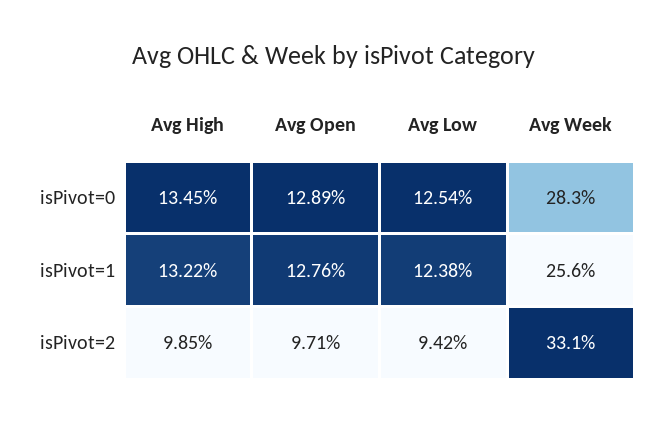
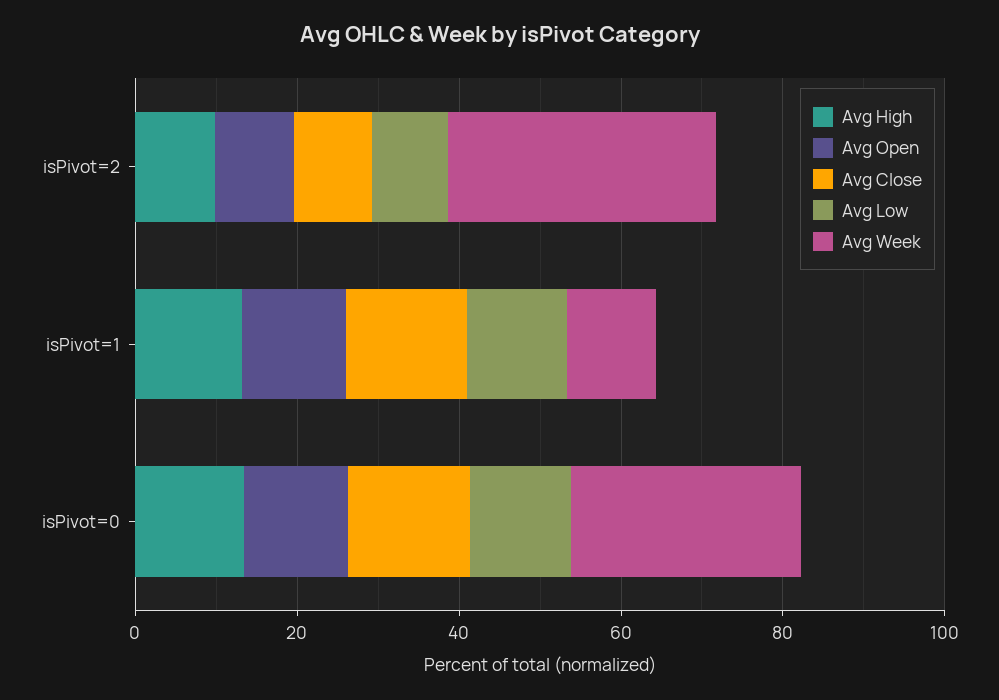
Avg Week, isPivot=1: 25.6 -> 10
Avg Close, isPivot=2: none -> 10
Avg Close, isPivot=1: none -> 15
Avg Close, isPivot=0: none -> 15

